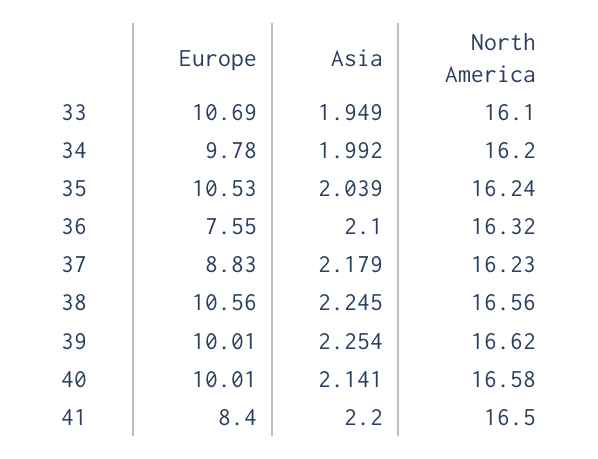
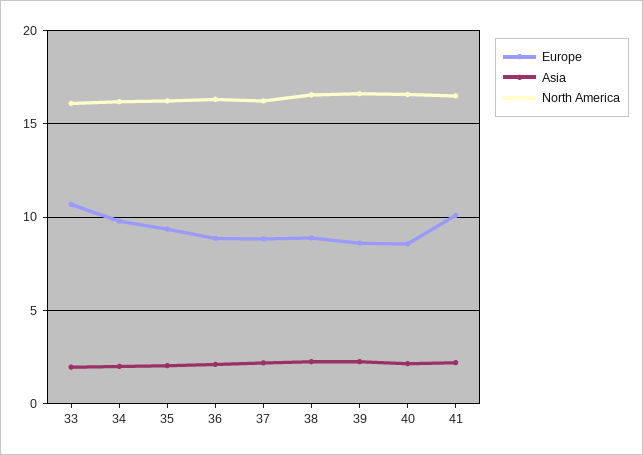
Europe, 35: 10.53 -> 9.5
Europe, 36: 7.55 -> 9
Europe, 38: 10.56 -> 9
Europe, 39: 10.01 -> 8.5
Europe, 40: 10.01 -> 8.5
Europe, 41: 8.4 -> 10

